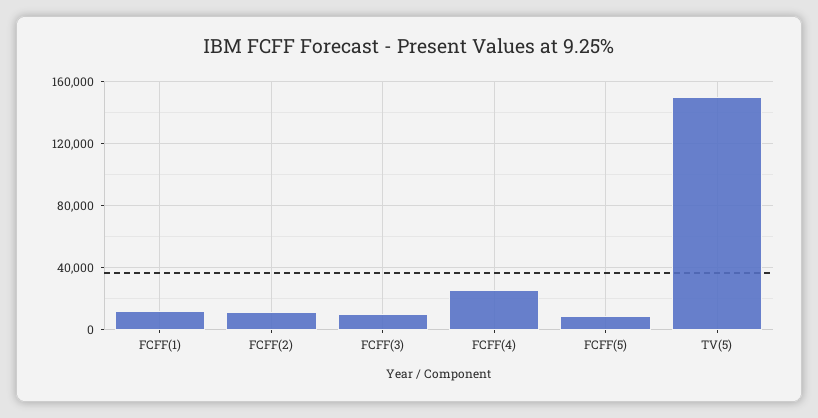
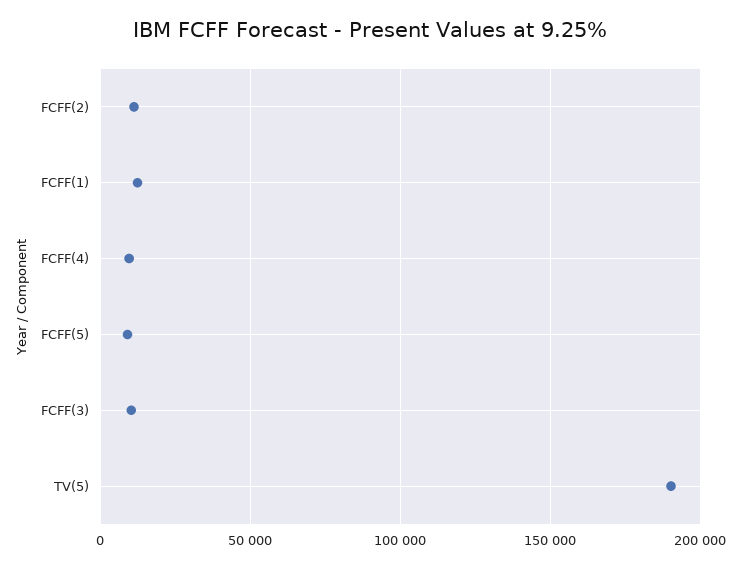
FCFF(4): 25000 -> 10000
TV(5): 150000 -> 190000

